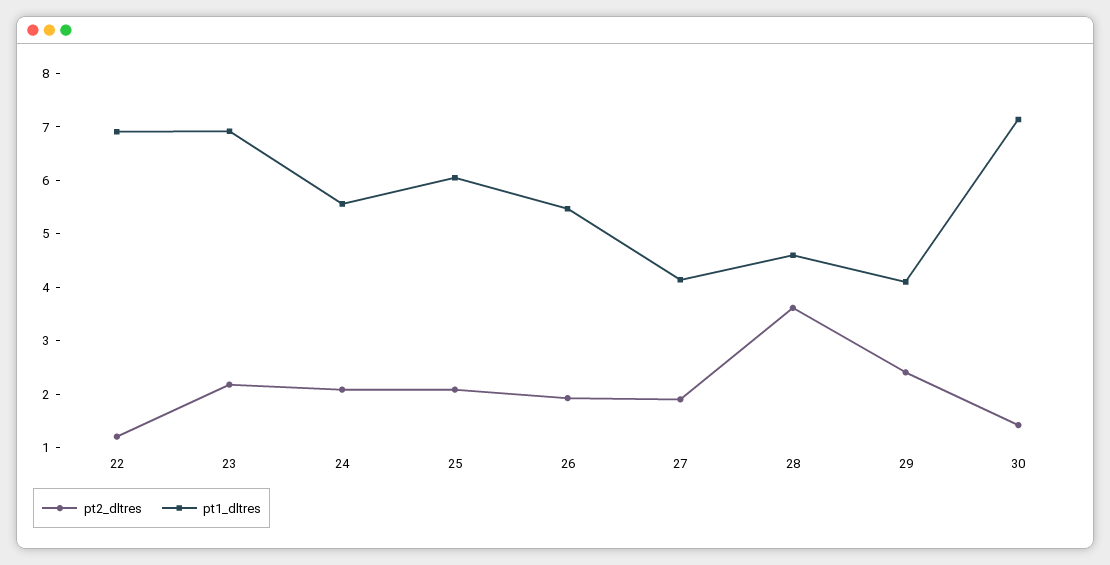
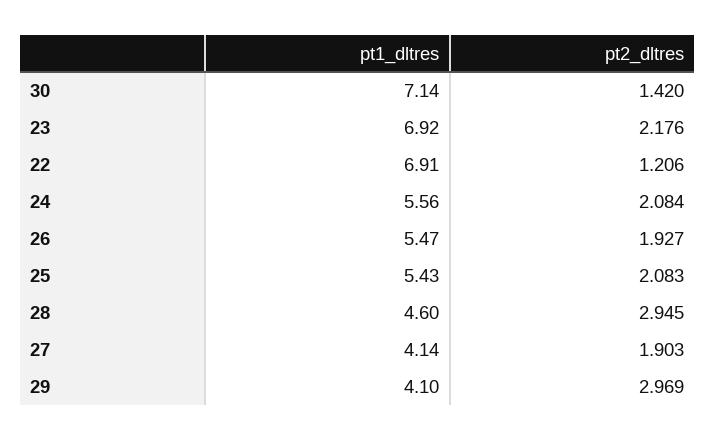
pt1_dltres, 25: 6 -> 5.43
pt2_dltres, 28: 3.6 -> 2.945
pt2_dltres, 29: 2.4 -> 2.969

